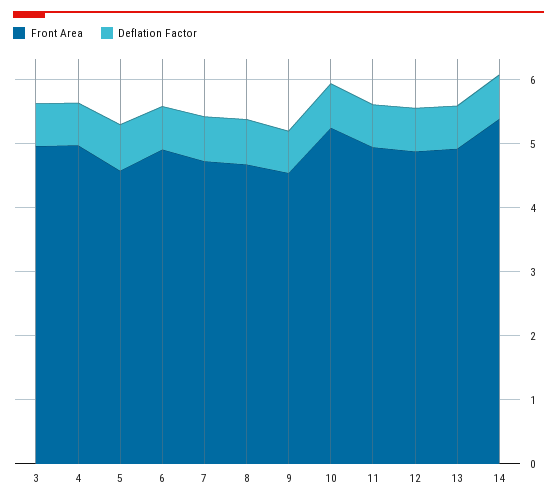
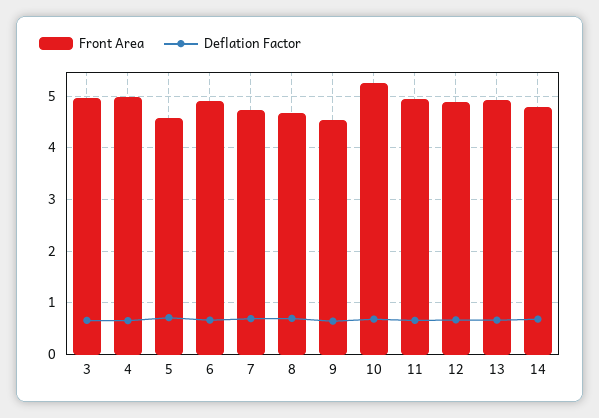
Front Area, 14: 5.4 -> 4.8

